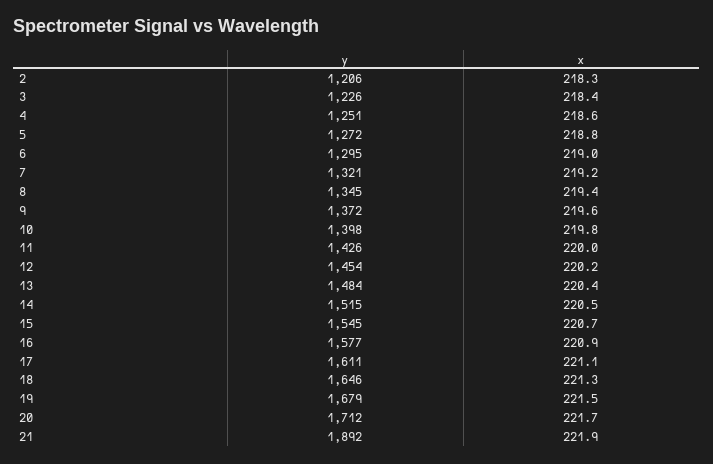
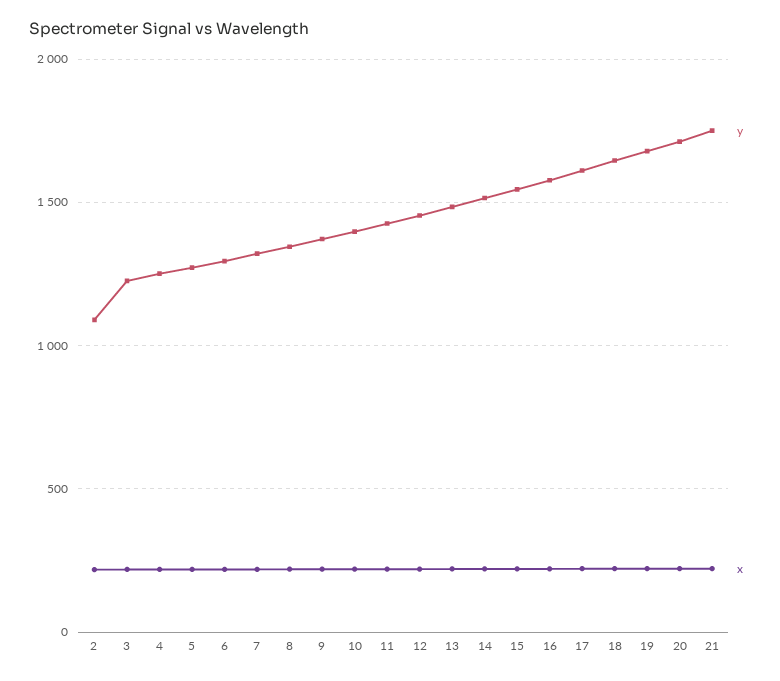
y, 2: 1206 -> 1100
y, 21: 1892 -> 1750

